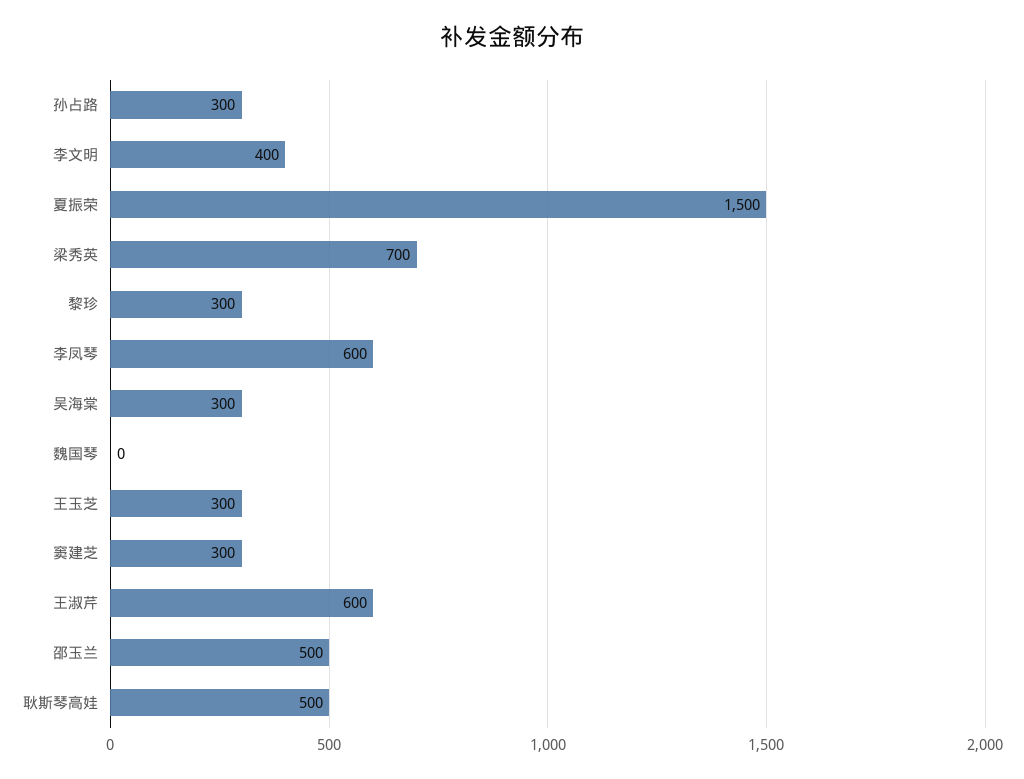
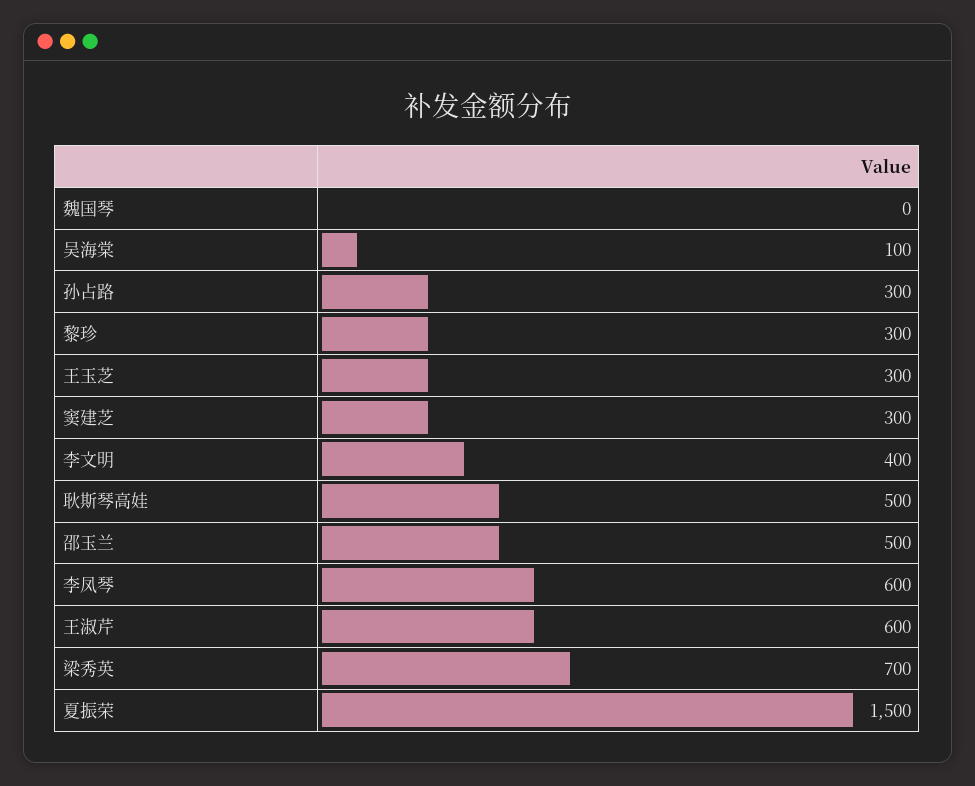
吴海棠: 300 -> 100

